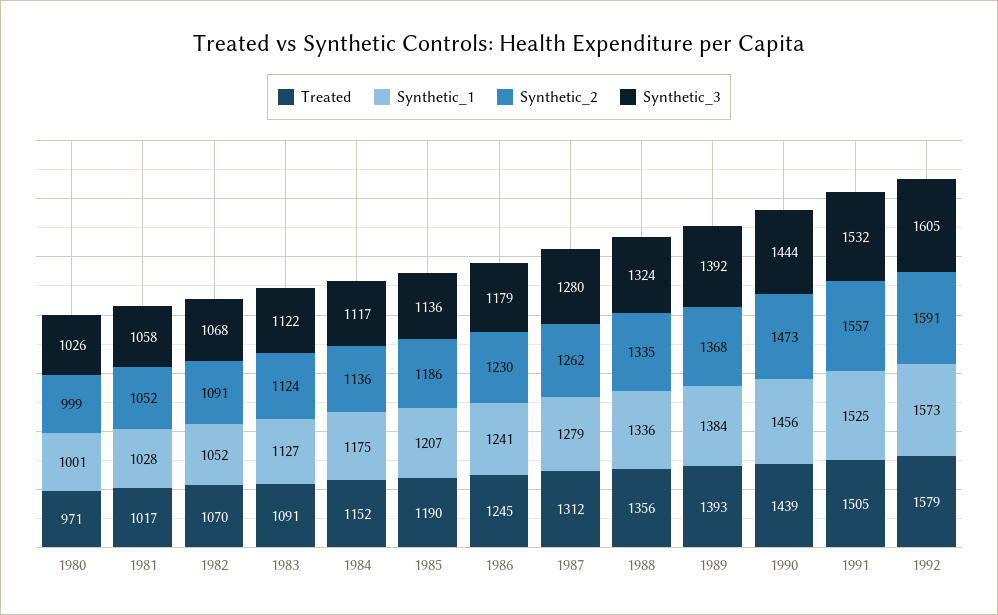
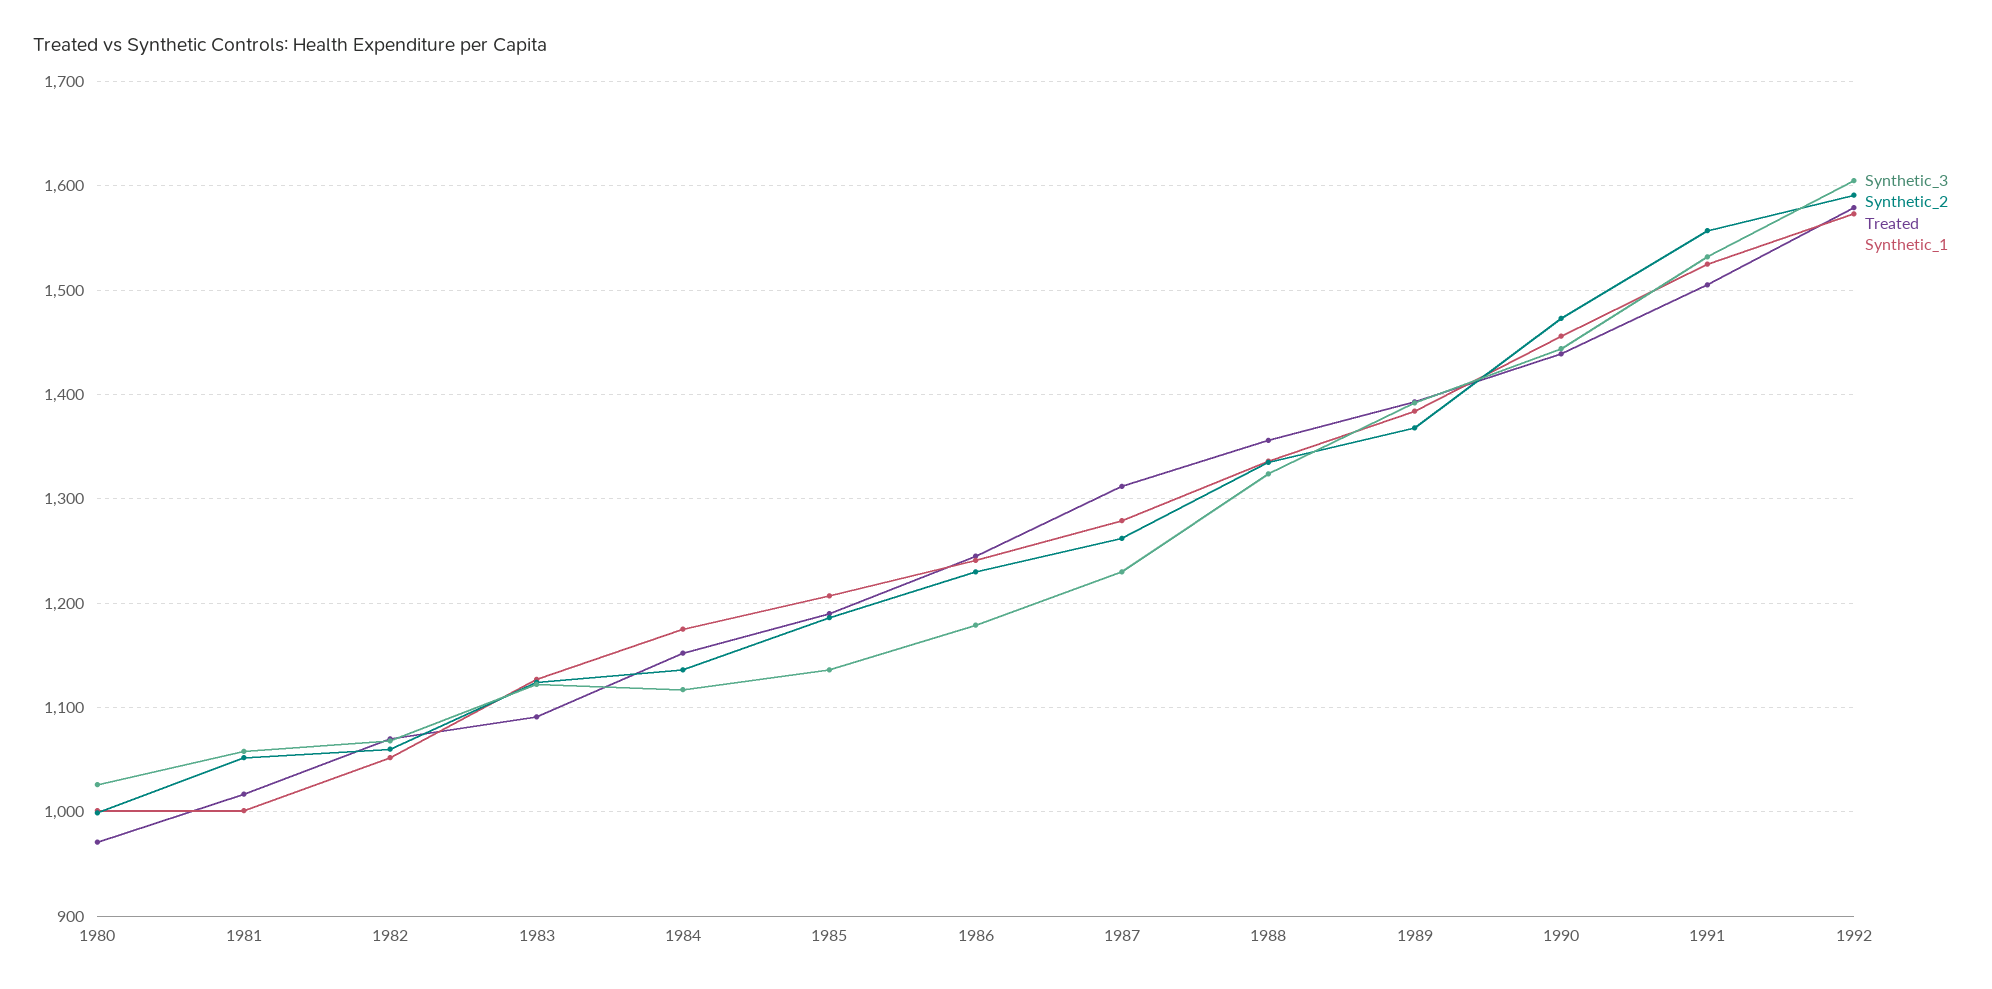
Synthetic_1, 1981: 1028 -> 1000
Synthetic_2, 1982: 1091 -> 1060
Synthetic_3, 1987: 1280 -> 1230

